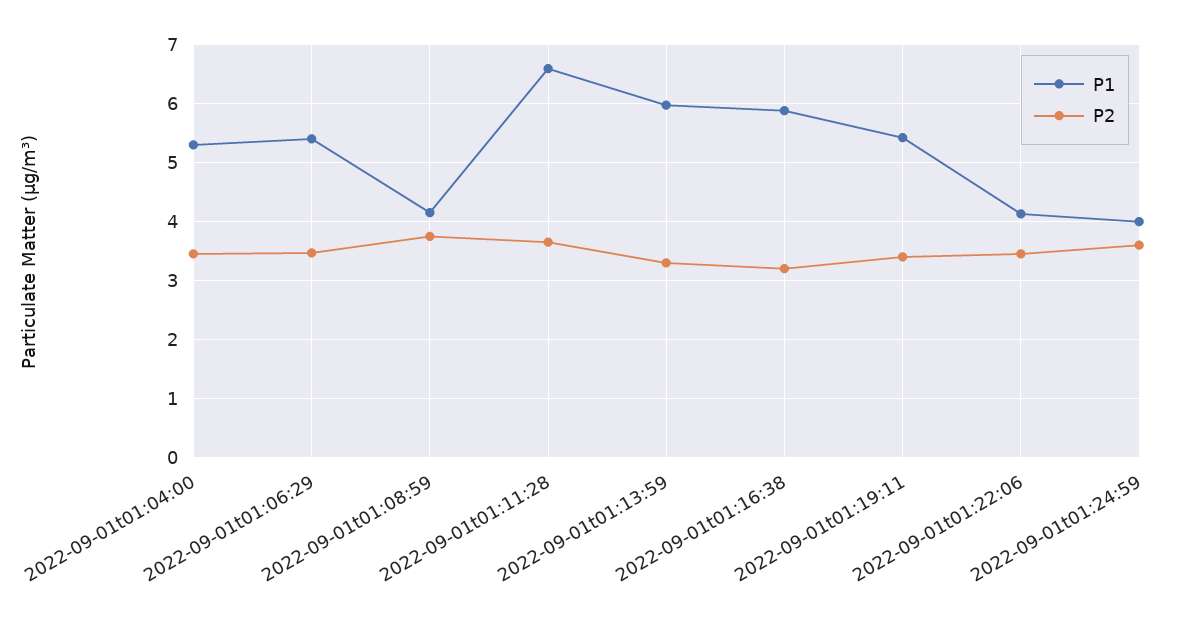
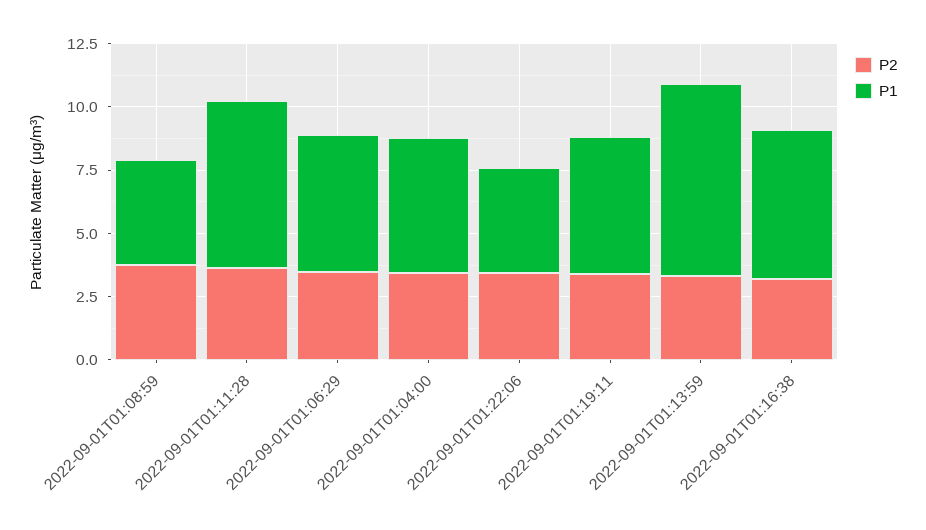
P1, 2022-09-01t01:13:59: 6 -> 7.5
P1, 2022-09-01t01:24:59: 4 -> none
P2, 2022-09-01t01:24:59: 3.6 -> none

